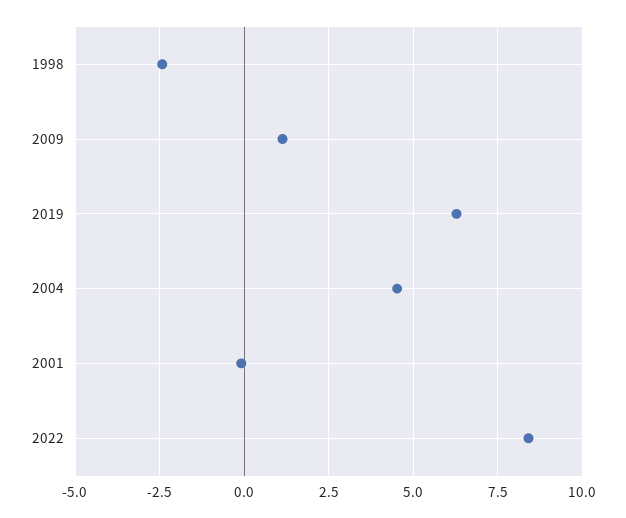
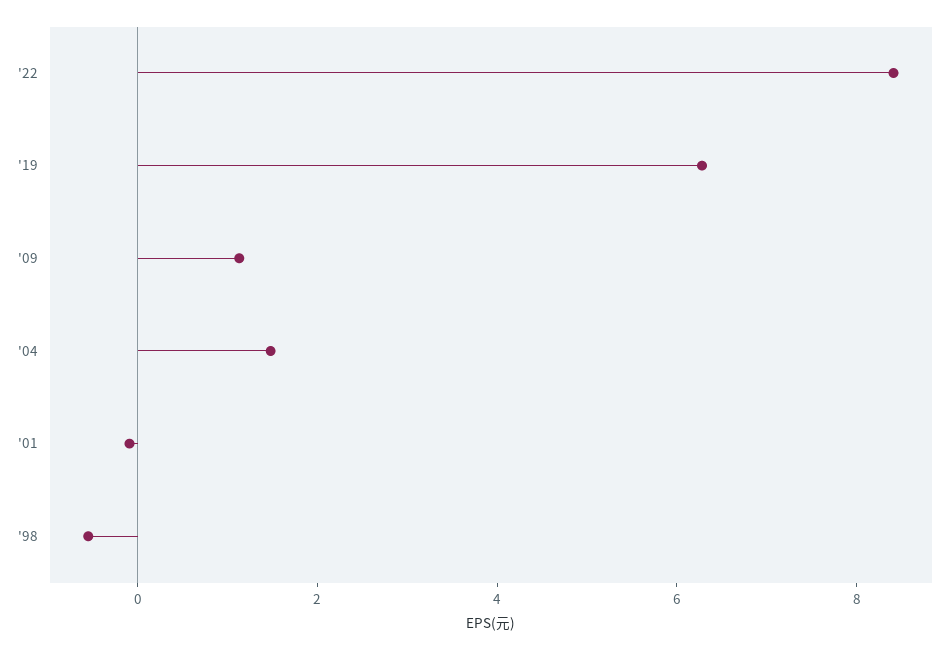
1998: -2.5 -> -0.5
2004: 4.5 -> 1.5

